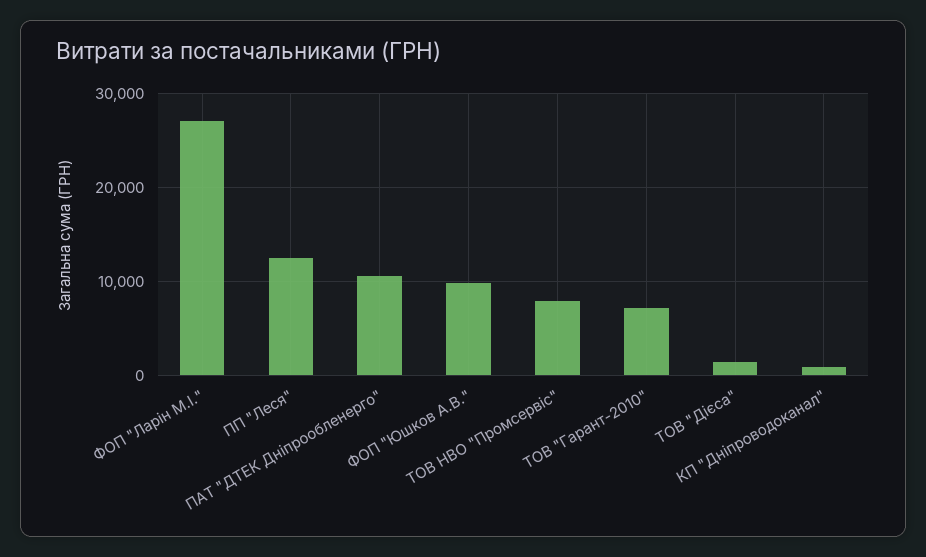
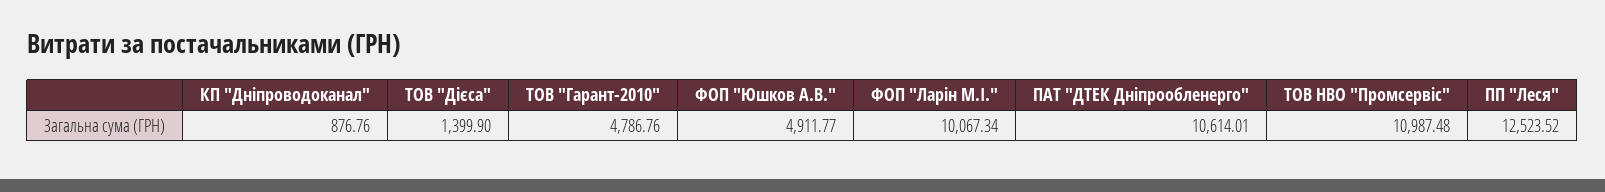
ФОП "Ларін М.І.": 27000 -> 10067.34
ФОП "Юшков А.В.": 10000 -> 4911.77
ТОВ НВО "Промсервіс": 8000 -> 10987.48
ТОВ "Гарант-2010": 7000 -> 4786.76

